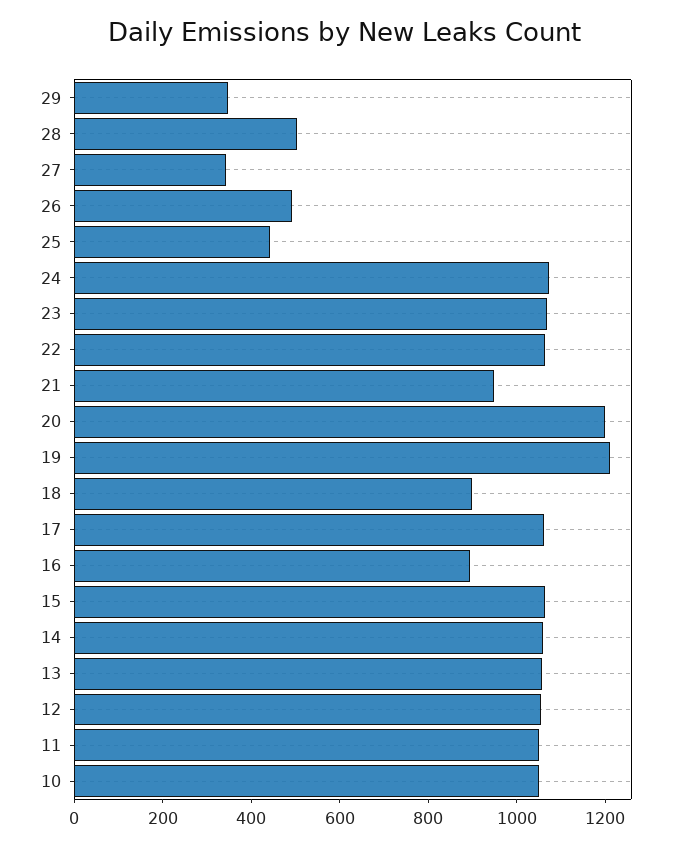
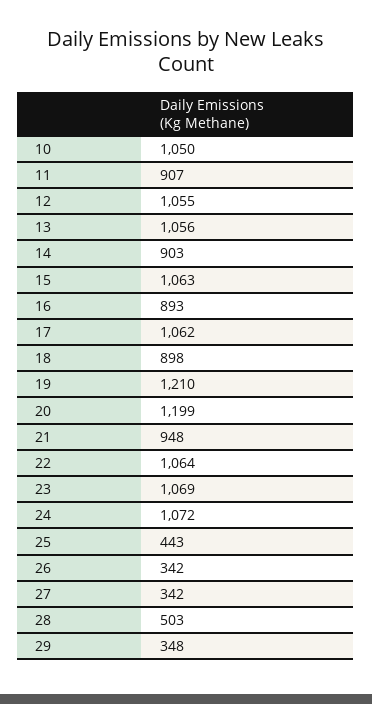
26: 500 -> 342
14: 1050 -> 903
11: 1050 -> 907

